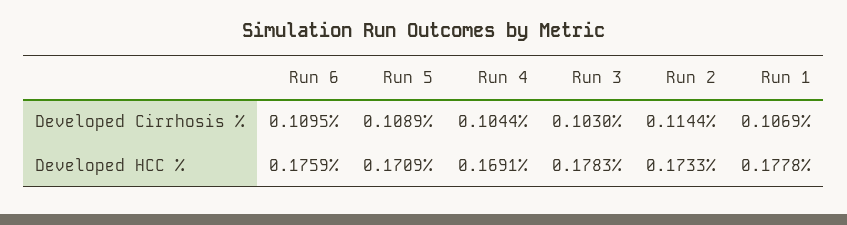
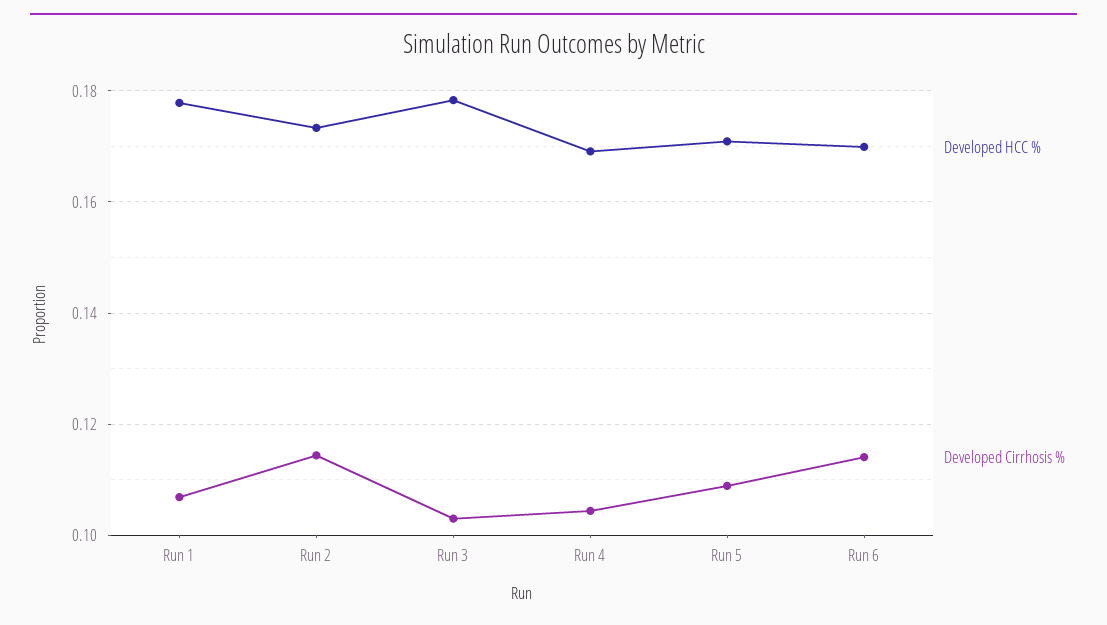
Developed Cirrhosis %, Run 6: 0.1095 -> 0.114
Developed HCC %, Run 6: 0.1759 -> 0.17

